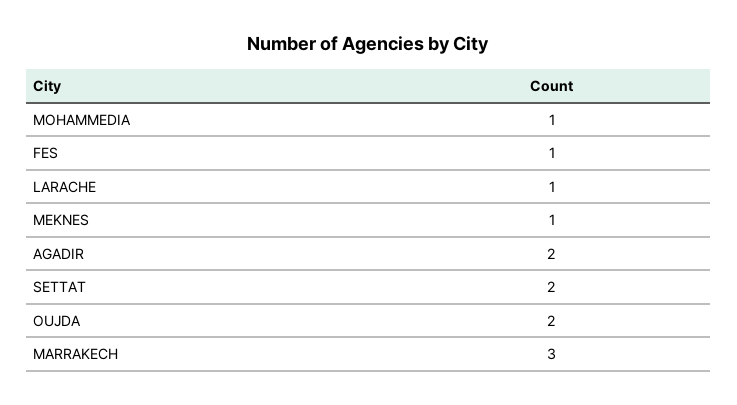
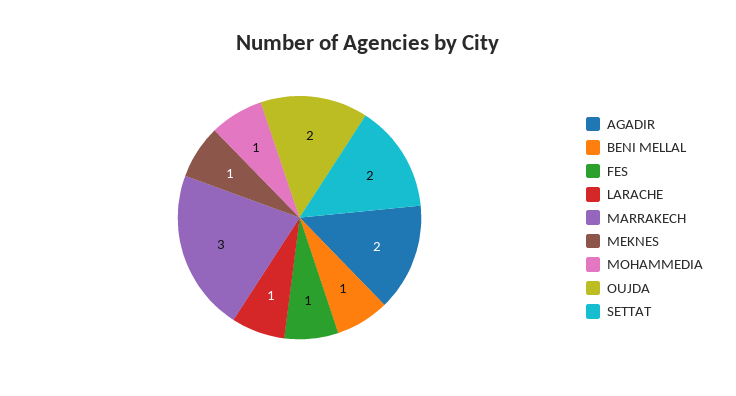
BENI MELLAL: none -> 1

